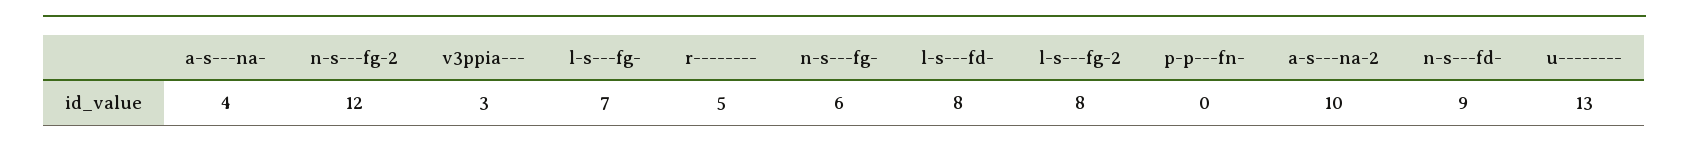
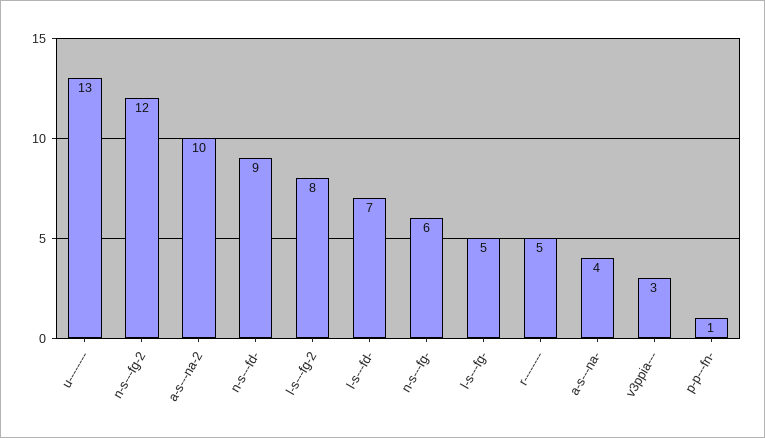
l-s---fg-: 7 -> 5
l-s---fd-: 8 -> 7
p-p---fn-: 0 -> 1

